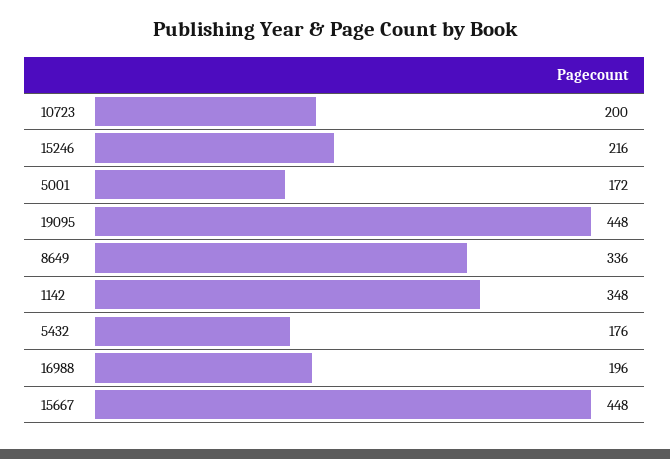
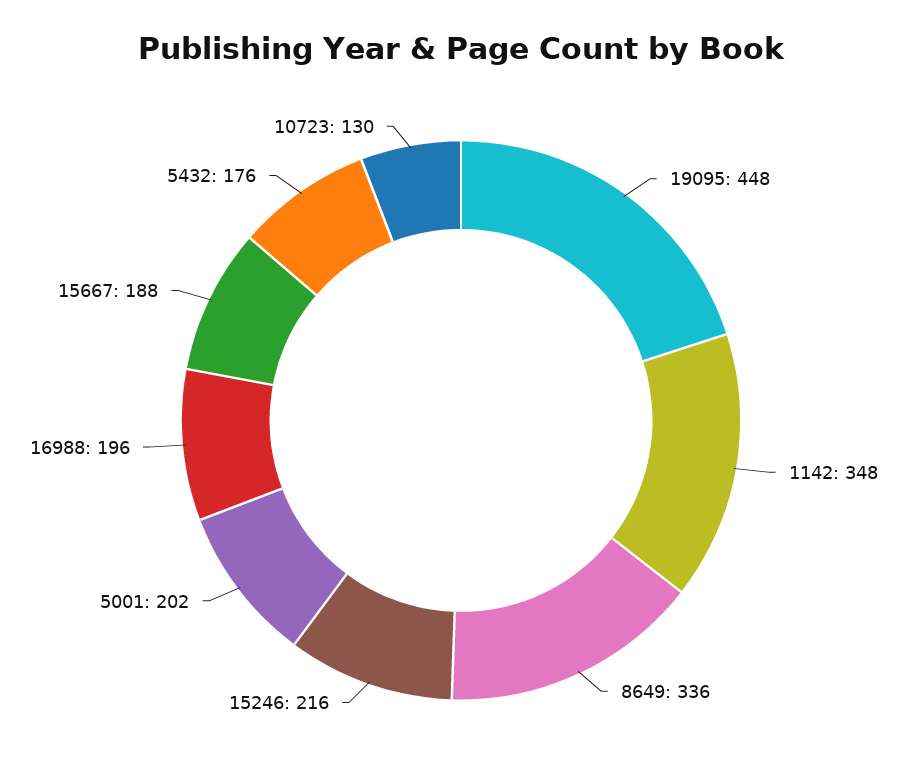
10723: 200 -> 130
5001: 172 -> 202
15667: 448 -> 188

